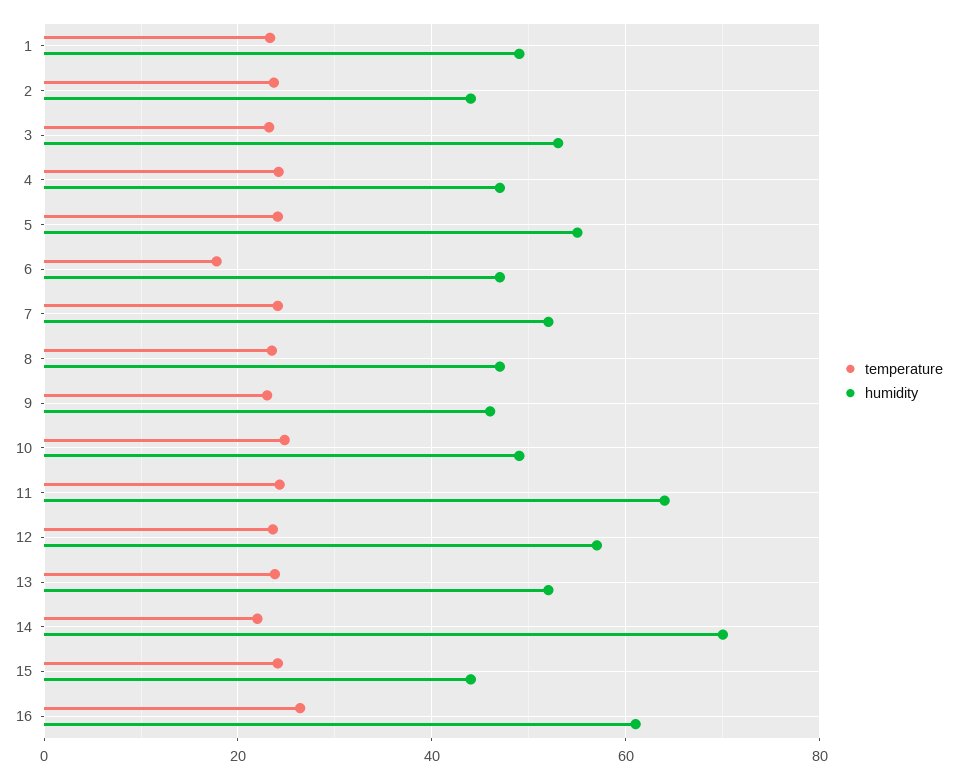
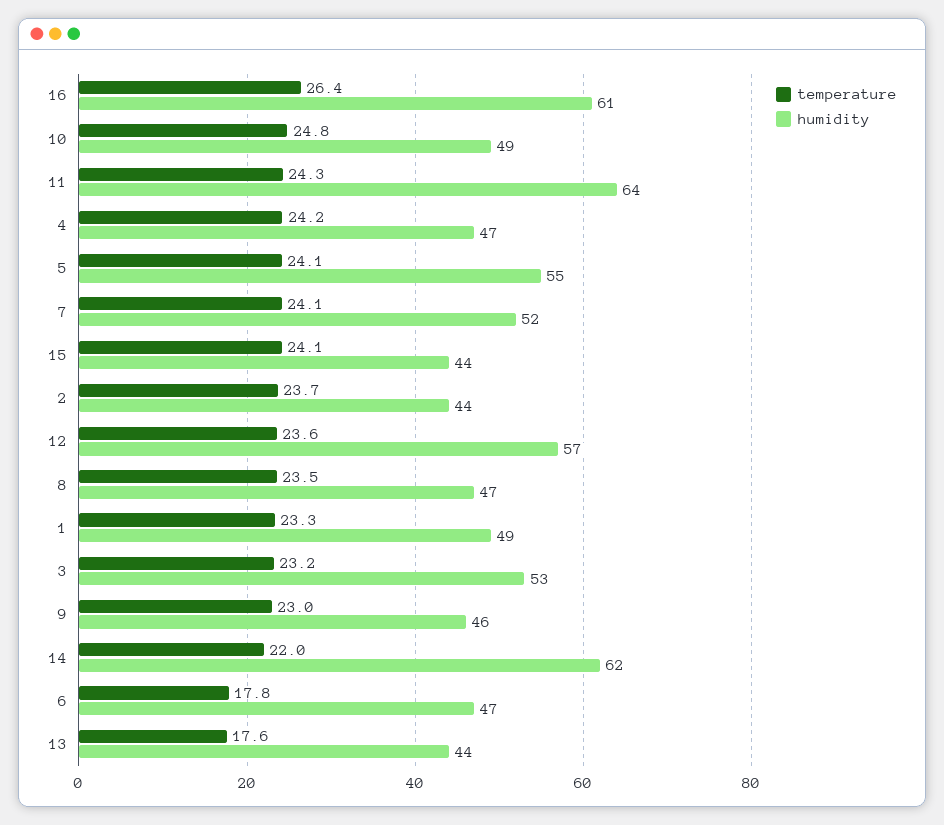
temperature, 13: 24 -> 17.6
humidity, 13: 52 -> 44
humidity, 14: 70 -> 62

